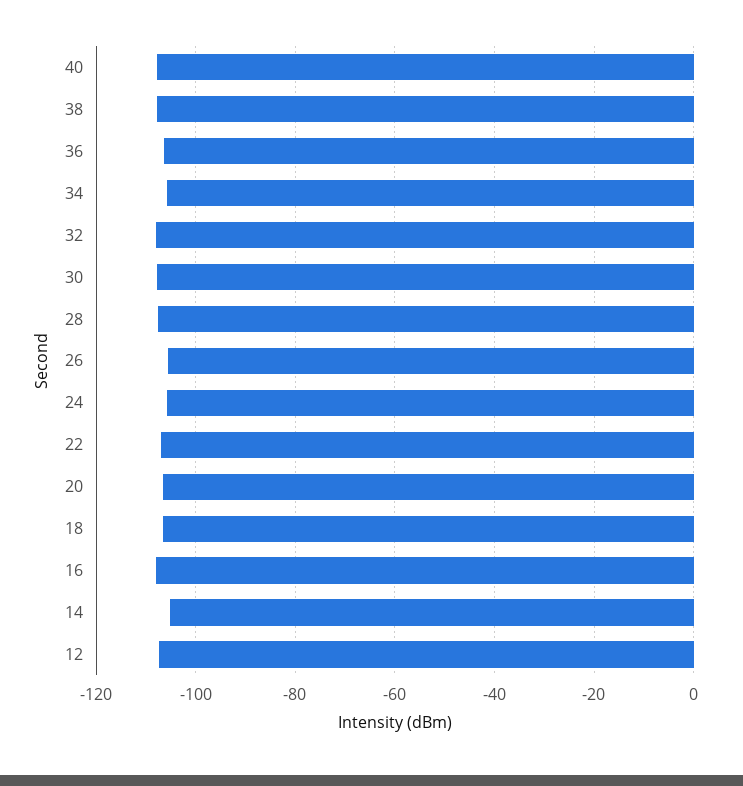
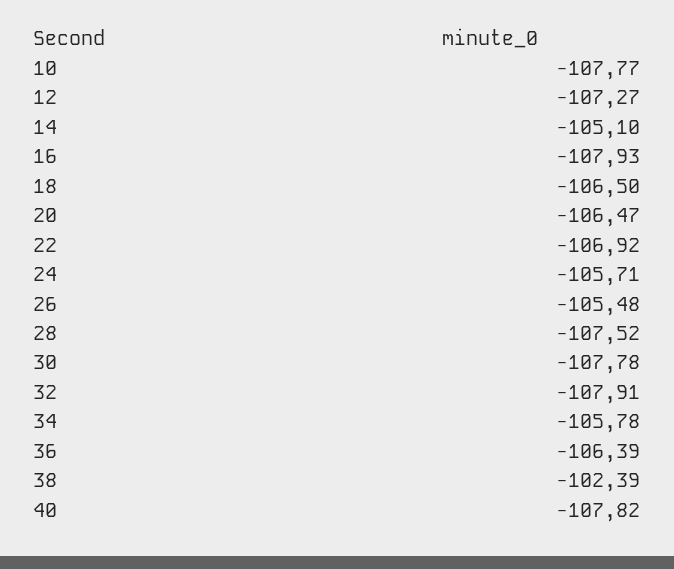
38: -108 -> -102.39
10: none -> -107.77

